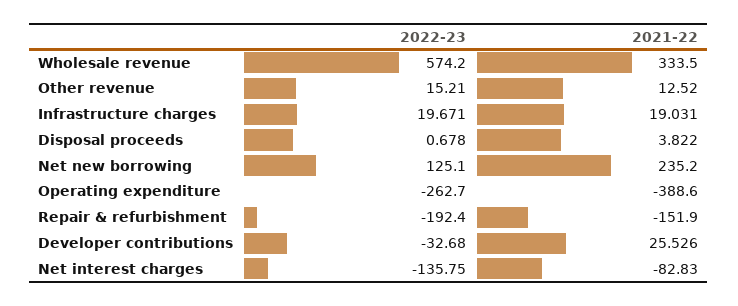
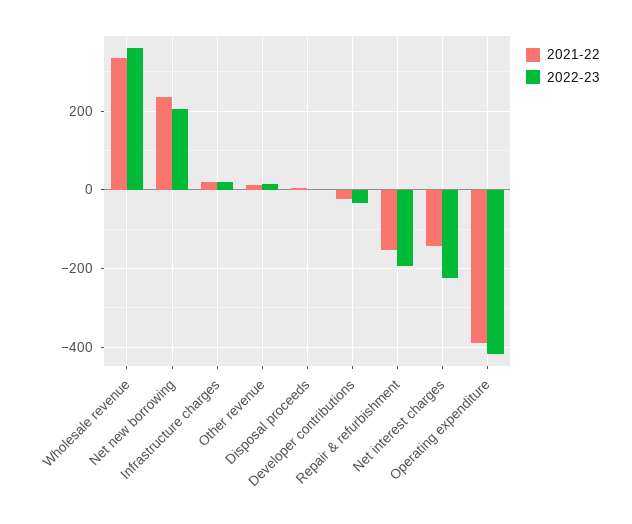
2022-23, Wholesale revenue: 574.2 -> 360
2022-23, Net new borrowing: 125.1 -> 200
2022-23, Operating expenditure: -262.7 -> -420
2021-22, Developer contributions: 25.526 -> -20
2022-23, Net interest charges: -135.75 -> -220
2021-22, Net interest charges: -82.83 -> -140

